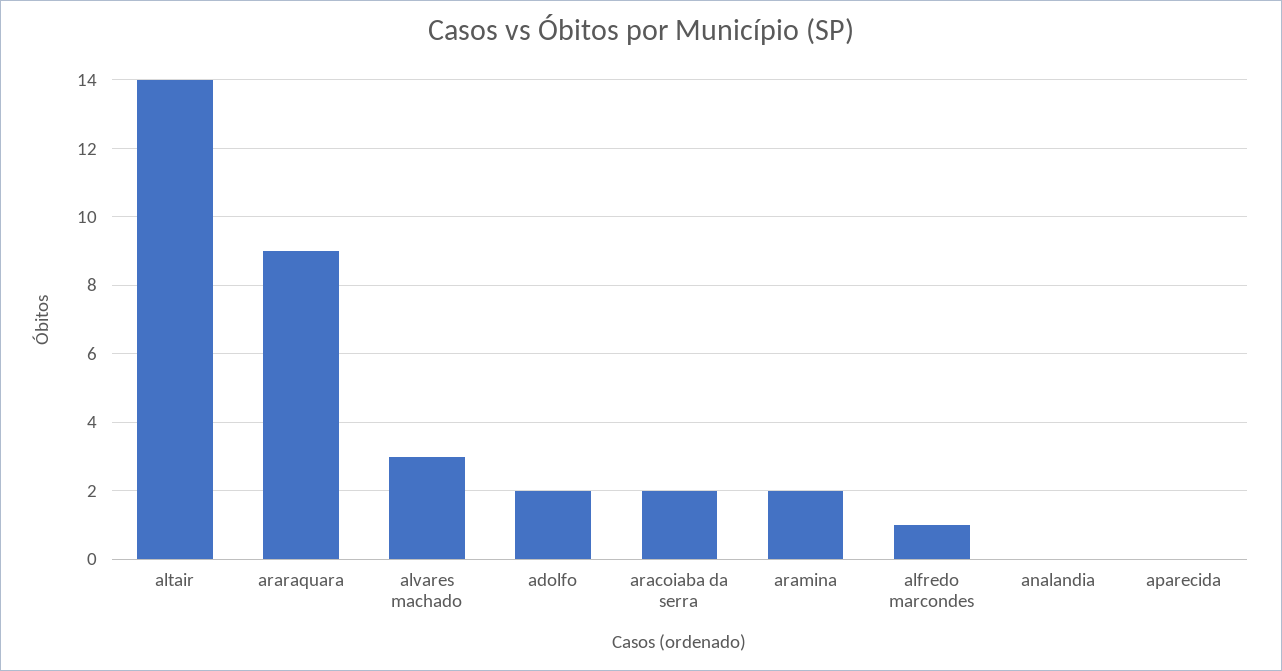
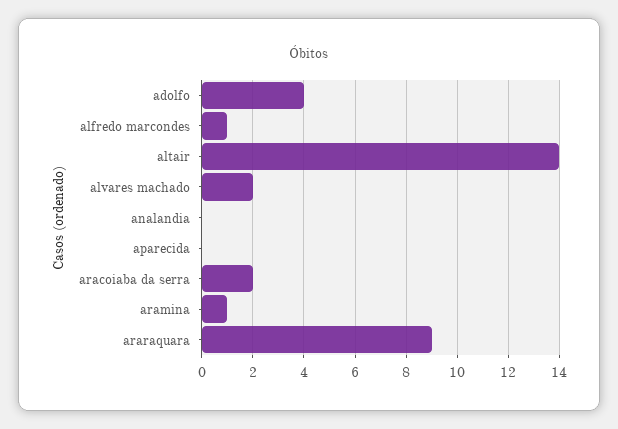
alvares machado: 3 -> 2
adolfo: 2 -> 4
aramina: 2 -> 1

